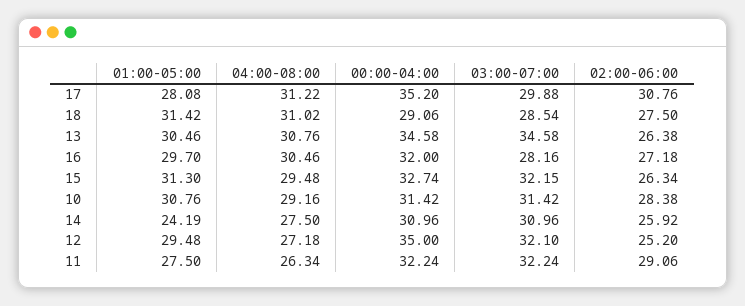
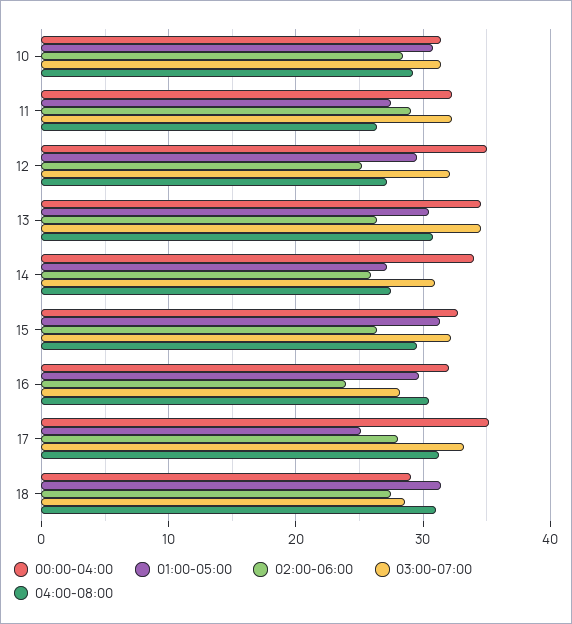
01:00-05:00, 17: 28.08 -> 25
03:00-07:00, 17: 29.88 -> 33
02:00-06:00, 17: 30.76 -> 28
02:00-06:00, 16: 27.18 -> 24
01:00-05:00, 14: 24.19 -> 27
00:00-04:00, 14: 30.96 -> 34

